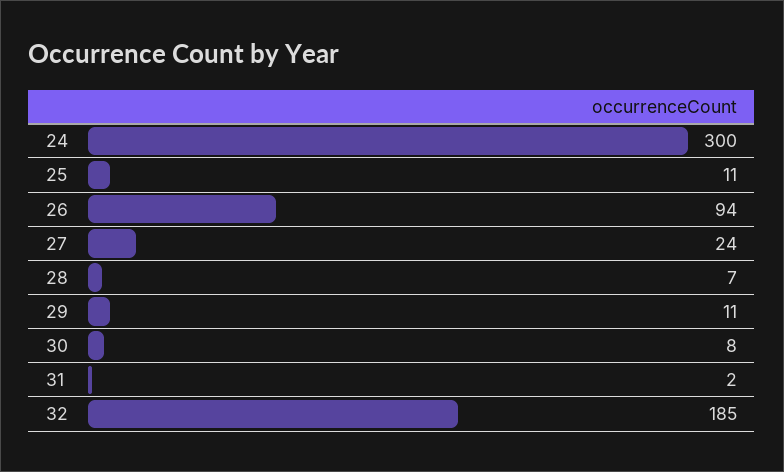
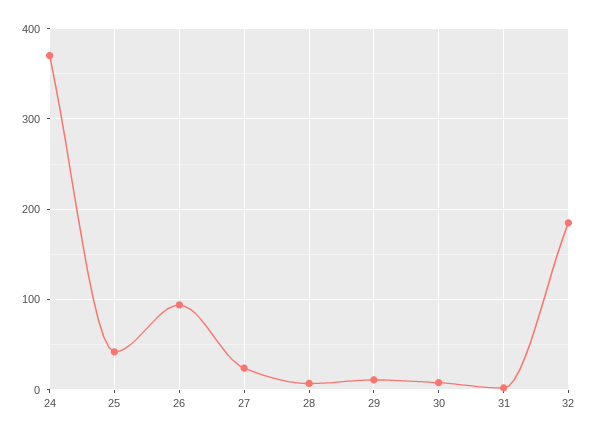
24: 300 -> 370
25: 11 -> 40

